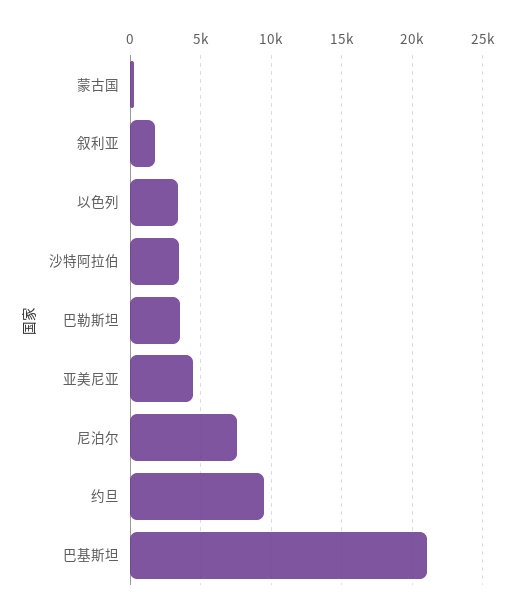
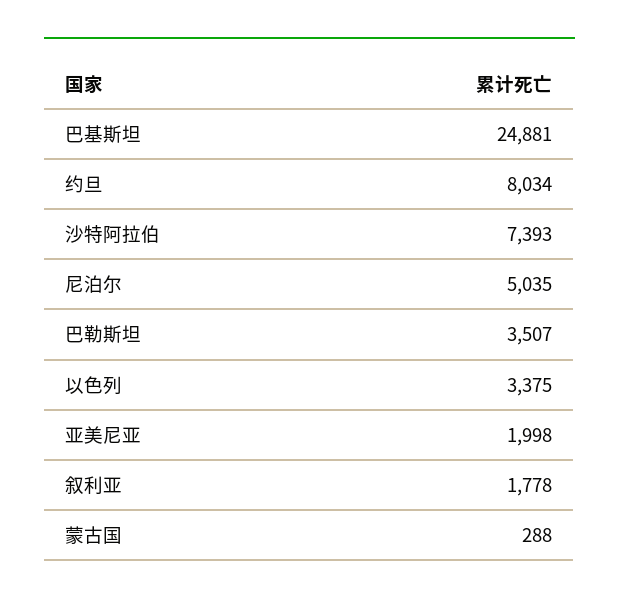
沙特阿拉伯: 3500 -> 7393
亚美尼亚: 4500 -> 1998
尼泊尔: 7500 -> 5035
约旦: 9500 -> 8034
巴基斯坦: 21000 -> 24881

